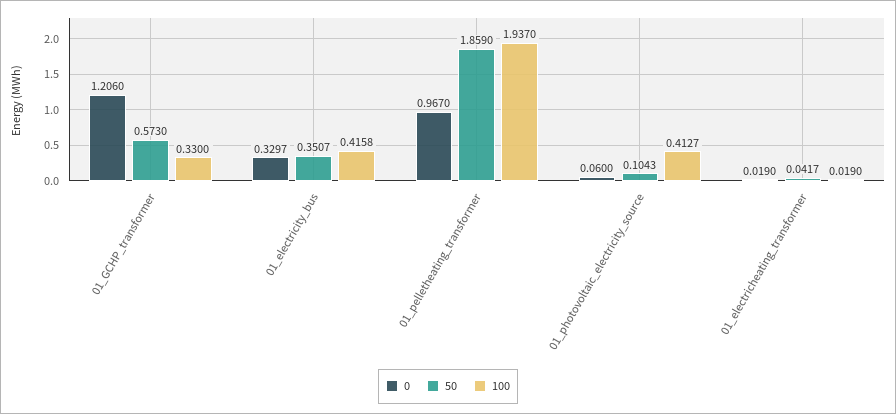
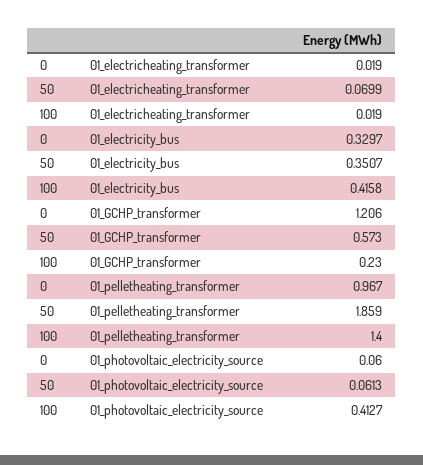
100, 01_GCHP_transformer: 0.33 -> 0.23
100, 01_pelletheating_transformer: 1.937 -> 1.4
50, 01_photovoltaic_electricity_source: 0.1043 -> 0.0613
50, 01_electricheating_transformer: 0.0417 -> 0.0699

